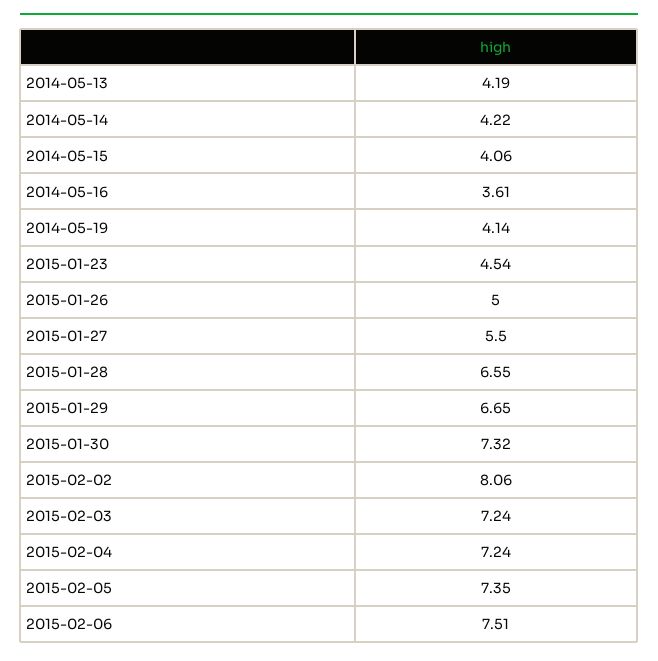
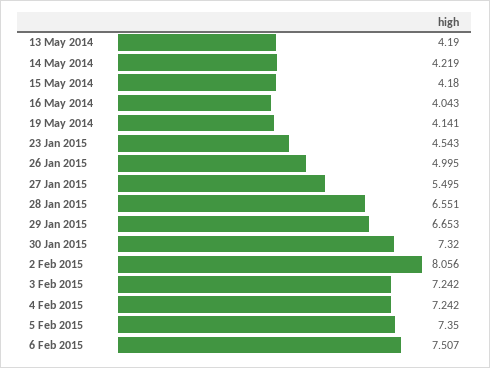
2014-05-15: 4.06 -> 4.18
2014-05-16: 3.61 -> 4.043

